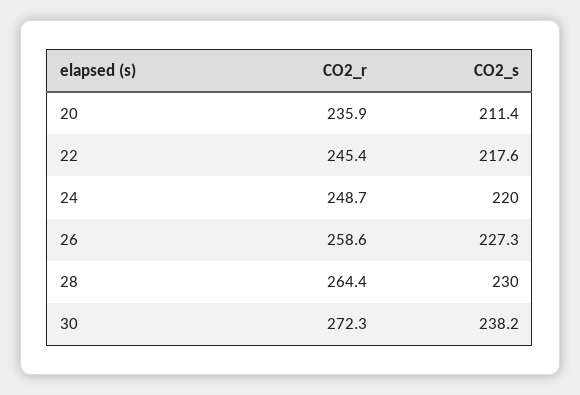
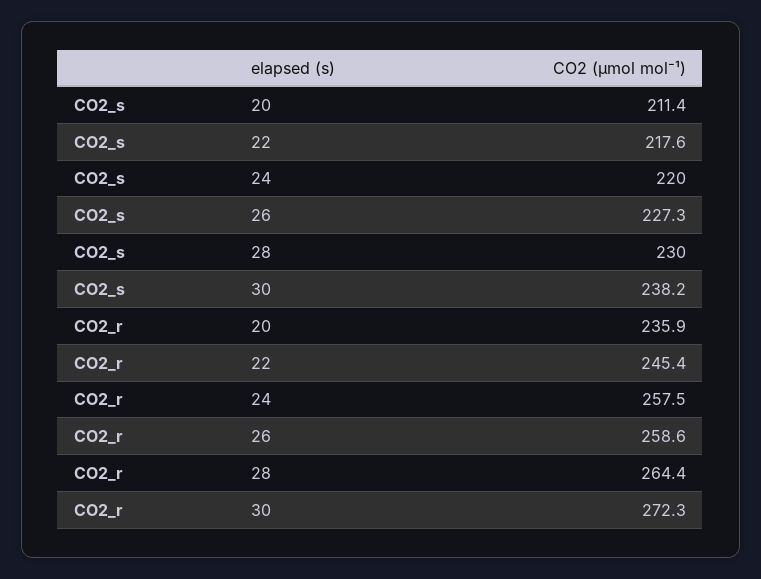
CO2_r, 24: 248.7 -> 257.5

